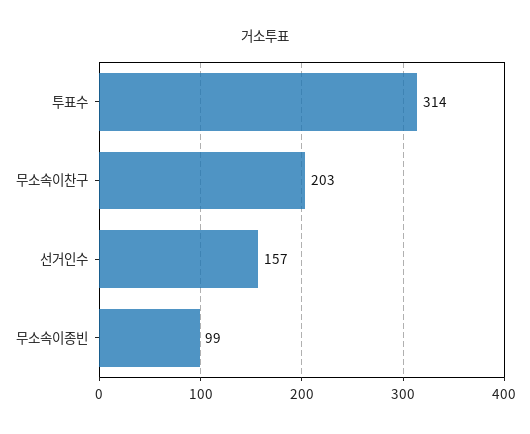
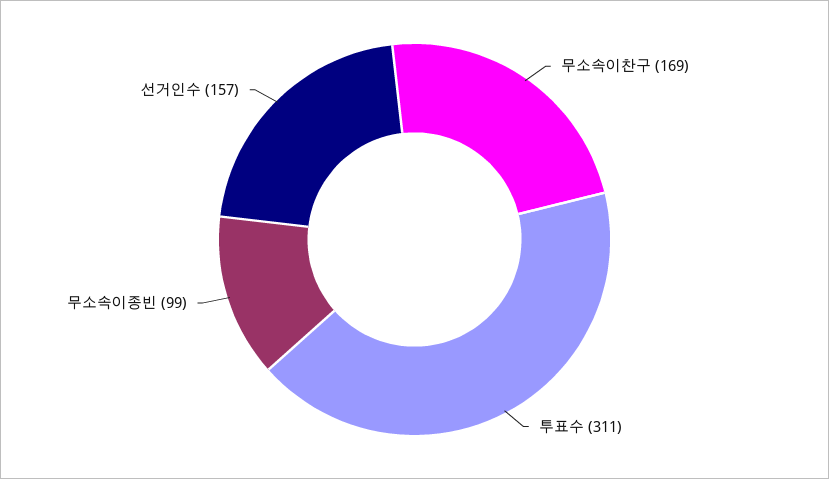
투표수: 314 -> 311
무소속이찬구: 203 -> 169

